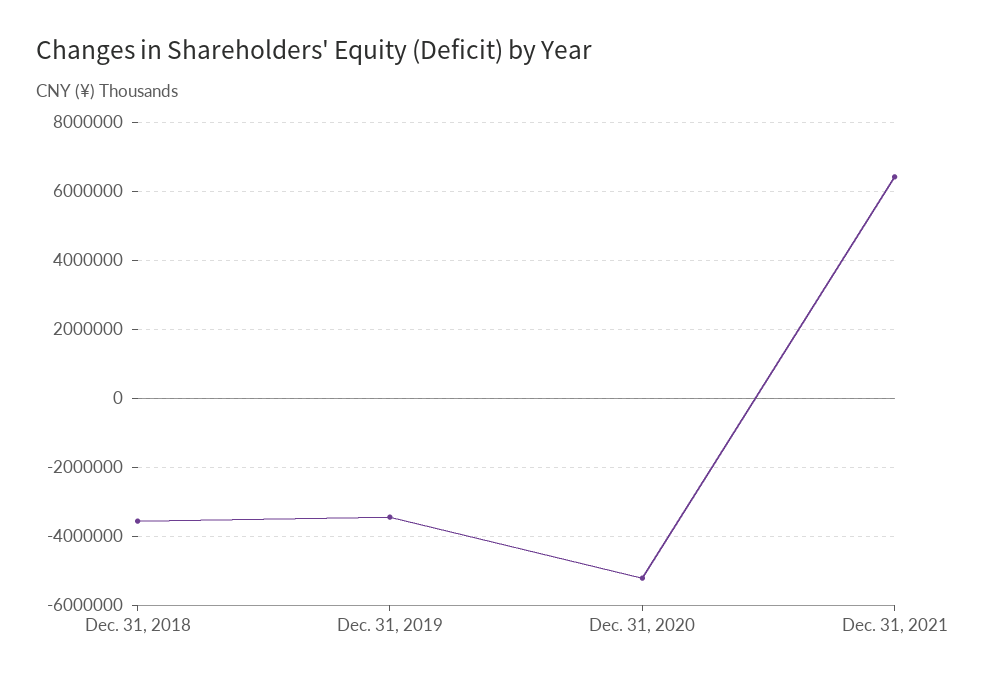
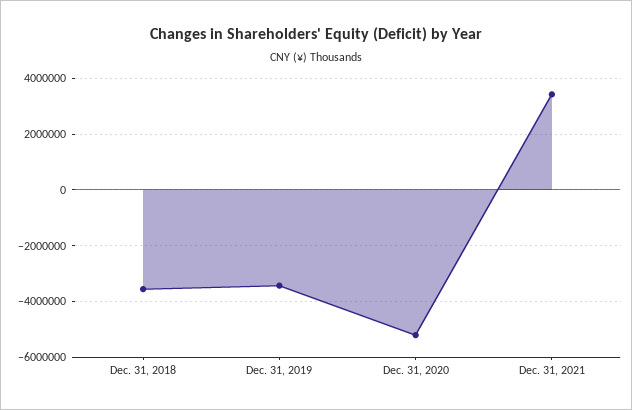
Dec. 31, 2021: 6400000 -> 3500000

